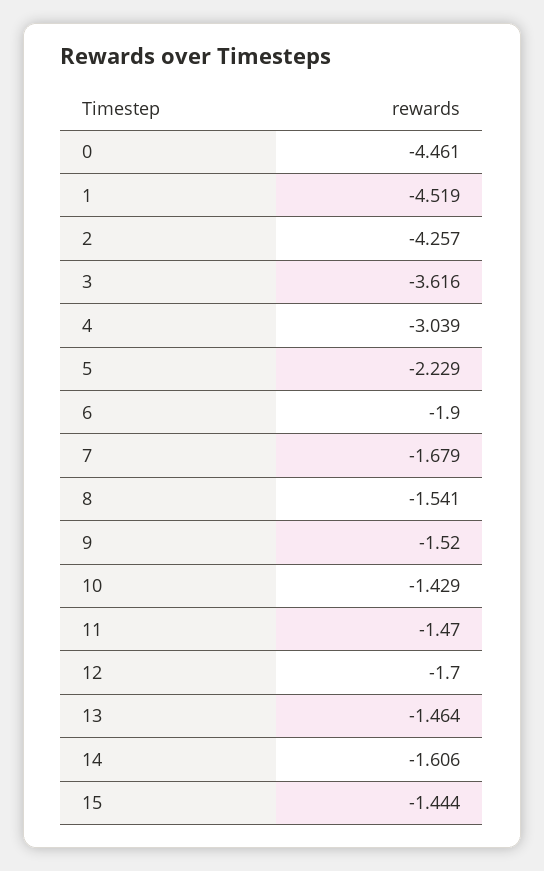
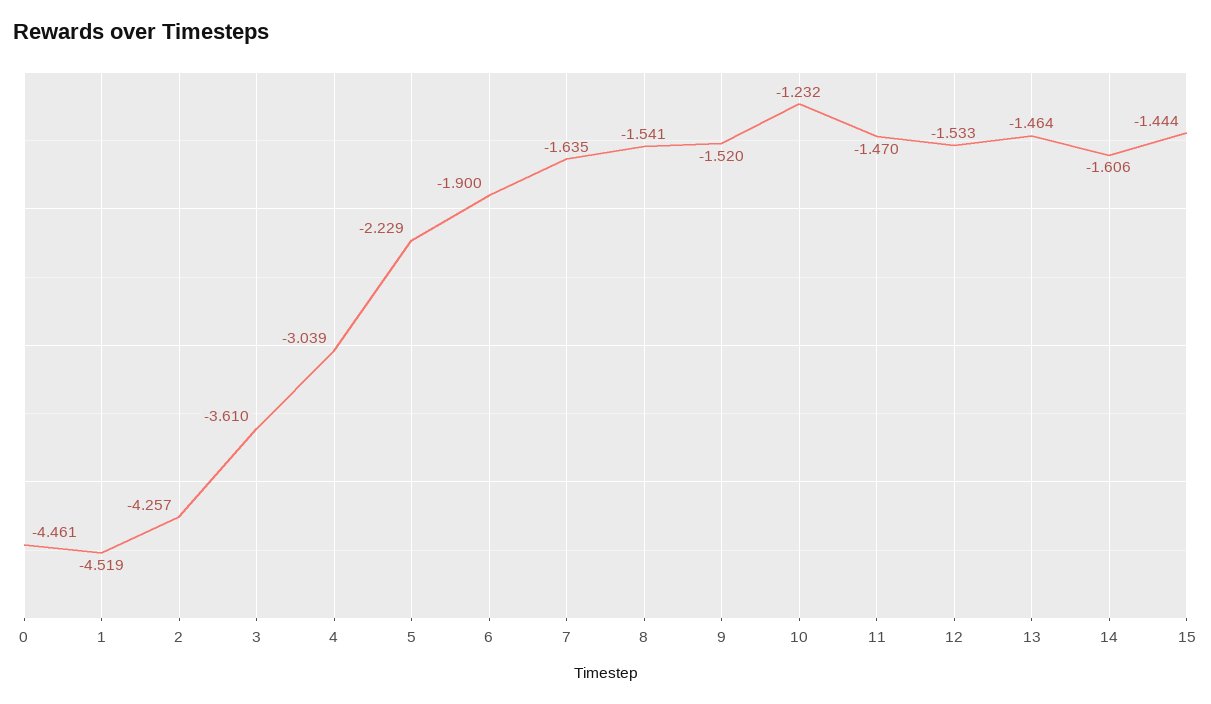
3: -3.616 -> -3.61
7: -1.679 -> -1.635
10: -1.429 -> -1.232
12: -1.7 -> -1.533

